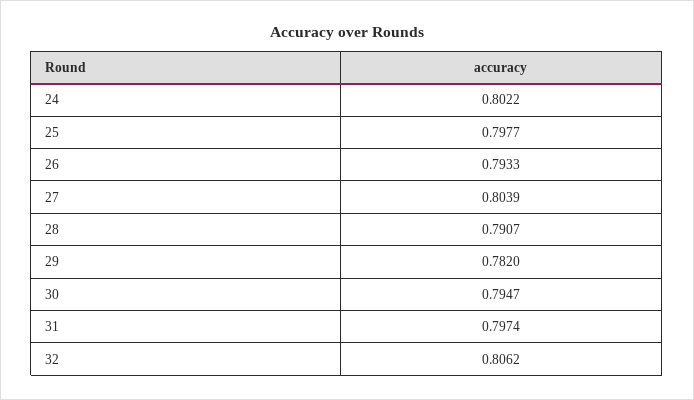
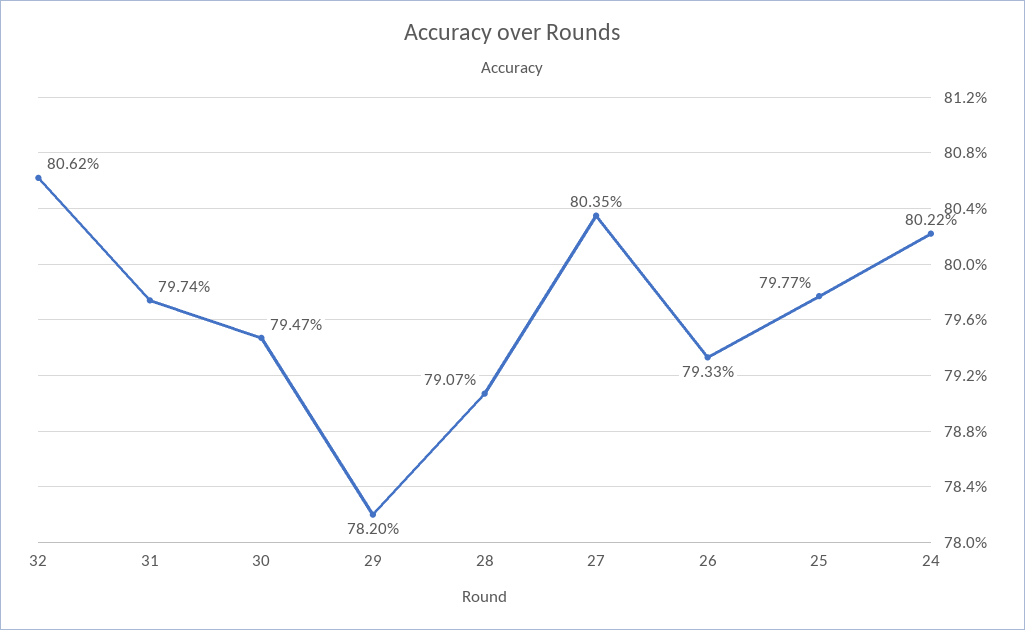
27: 0.8039 -> 0.8035

